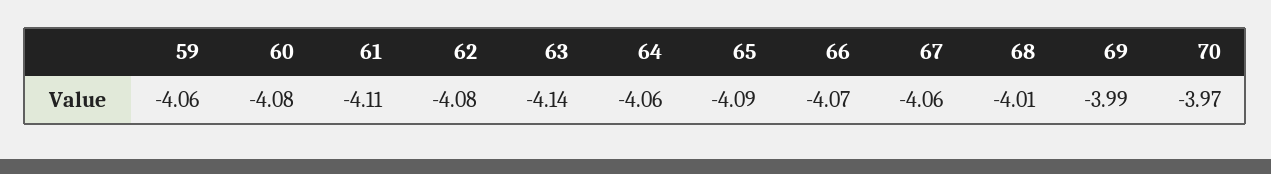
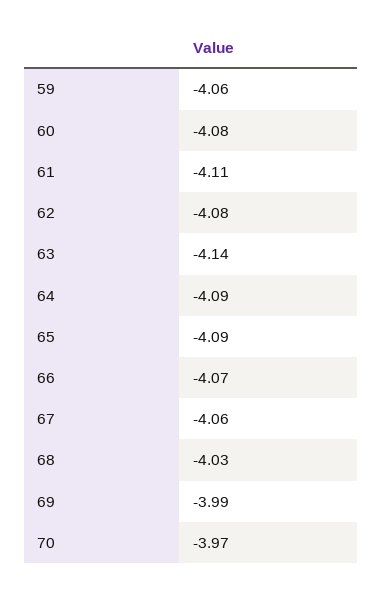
64: -4.06 -> -4.09
68: -4.01 -> -4.03

